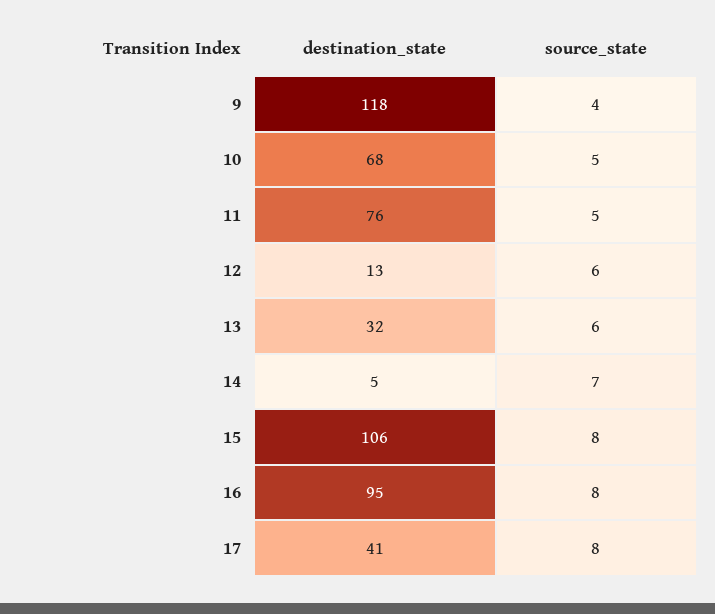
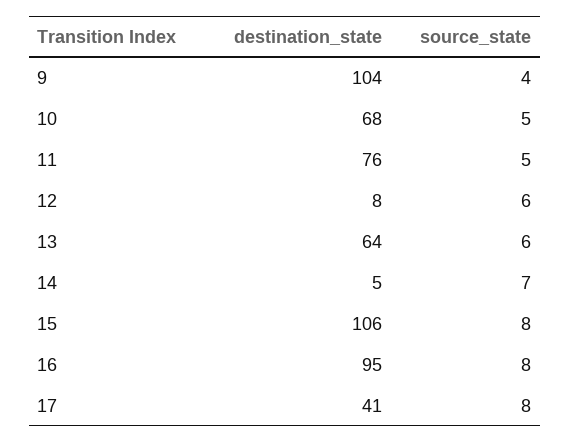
destination_state, 9: 118 -> 104
destination_state, 12: 13 -> 8
destination_state, 13: 32 -> 64

